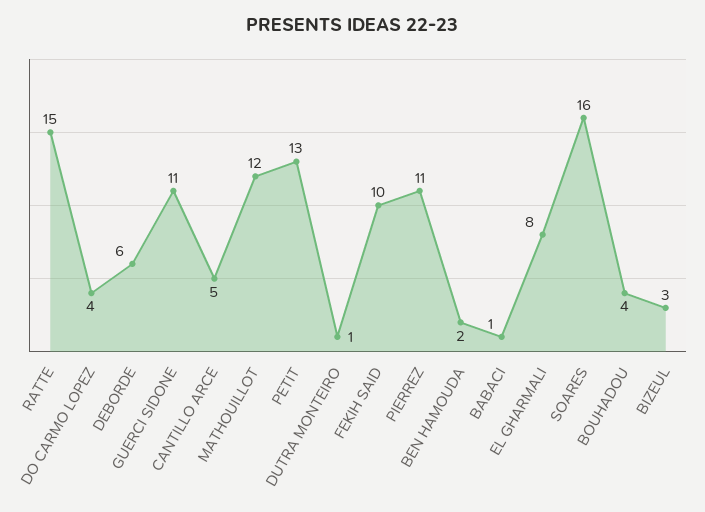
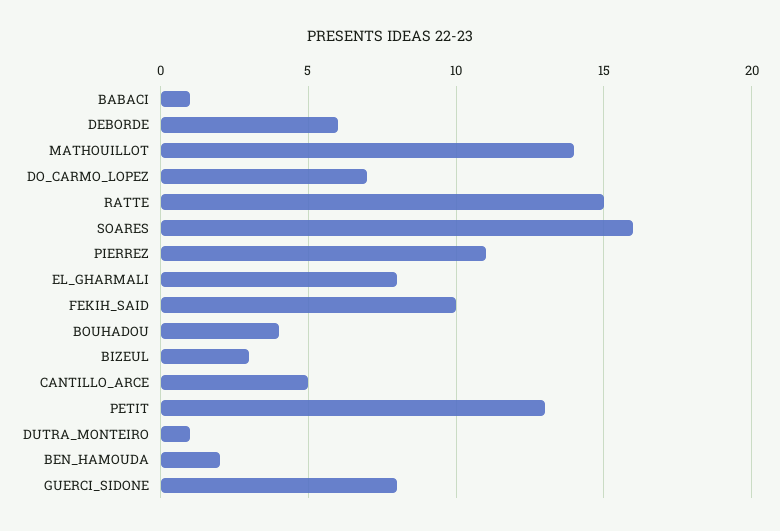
DO CARMO LOPEZ: 4 -> 7
GUERCI SIDONE: 11 -> 8
MATHOUILLOT: 12 -> 14

